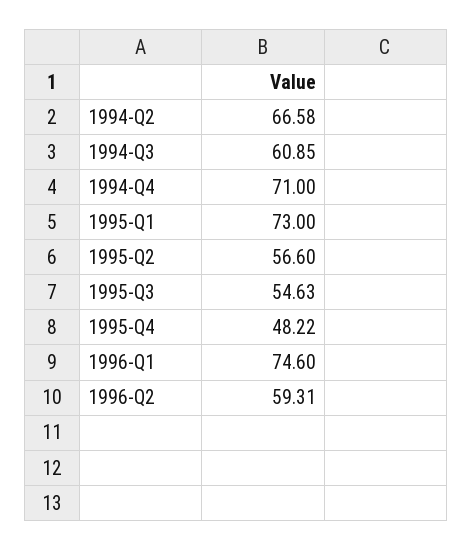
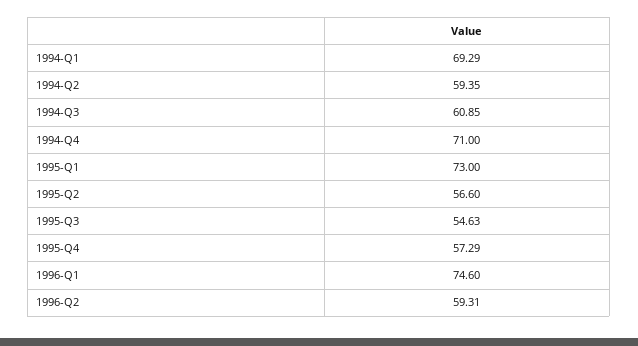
1994-Q2: 66.58 -> 59.35
1995-Q4: 48.22 -> 57.29
1994-Q1: none -> 69.29

